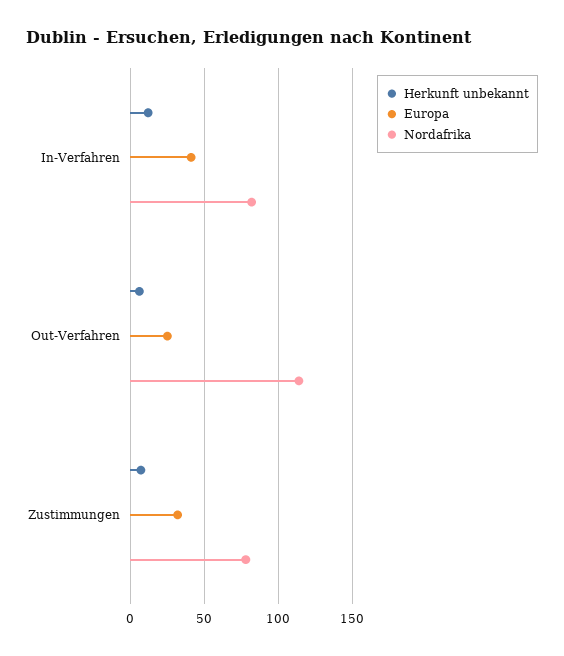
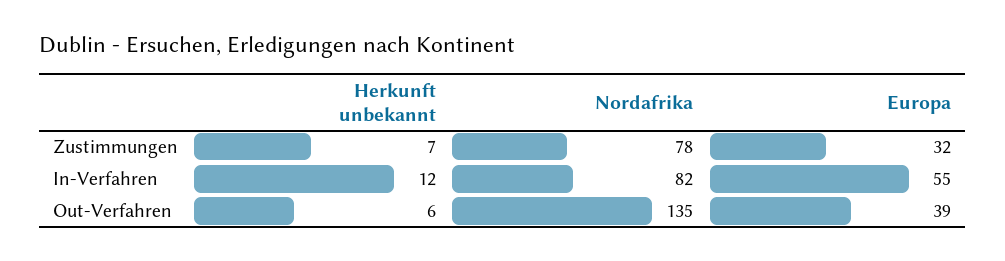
Europa, In-Verfahren: 40 -> 55
Europa, Out-Verfahren: 25 -> 39
Nordafrika, Out-Verfahren: 115 -> 135

